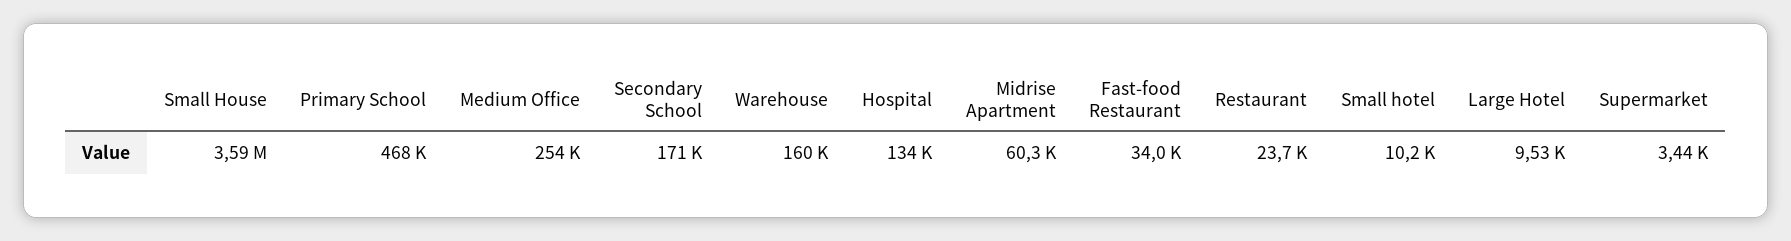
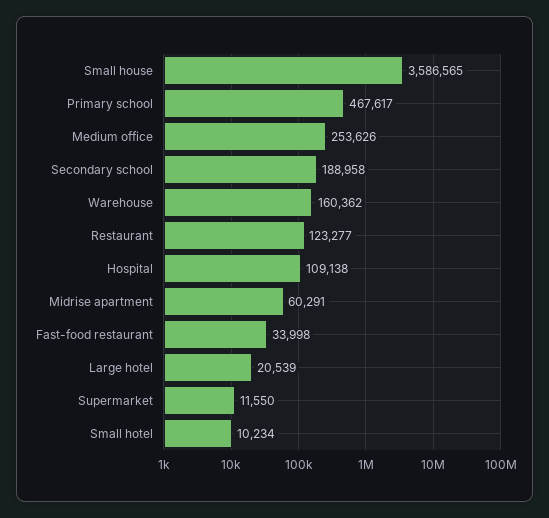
Secondary School: 171000 -> 188958
Hospital: 134000 -> 109138
Restaurant: 23700 -> 123277
Large Hotel: 9530 -> 20539
Supermarket: 3440 -> 11550

